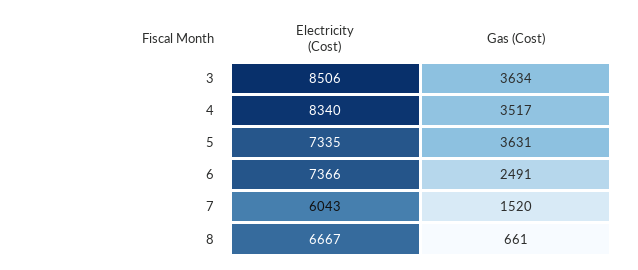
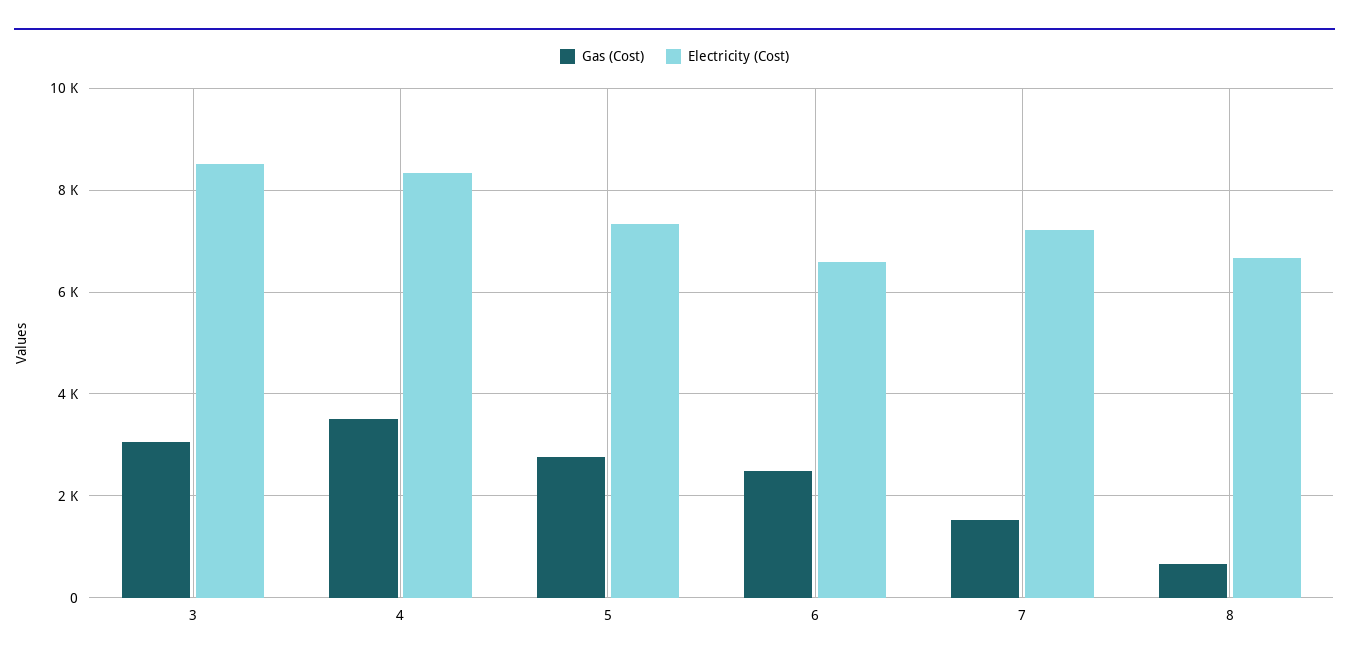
Gas (Cost), 3: 3634 -> 3000
Gas (Cost), 5: 3631 -> 2800
Electricity (Cost), 6: 7366 -> 6600
Electricity (Cost), 7: 6043 -> 7200

